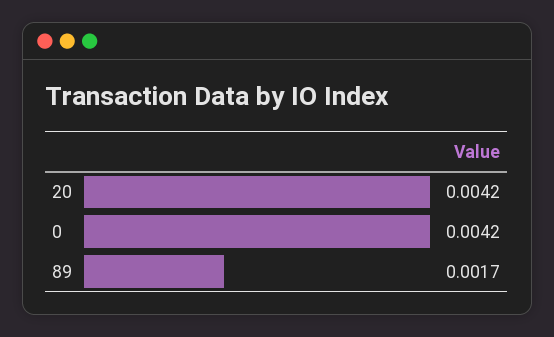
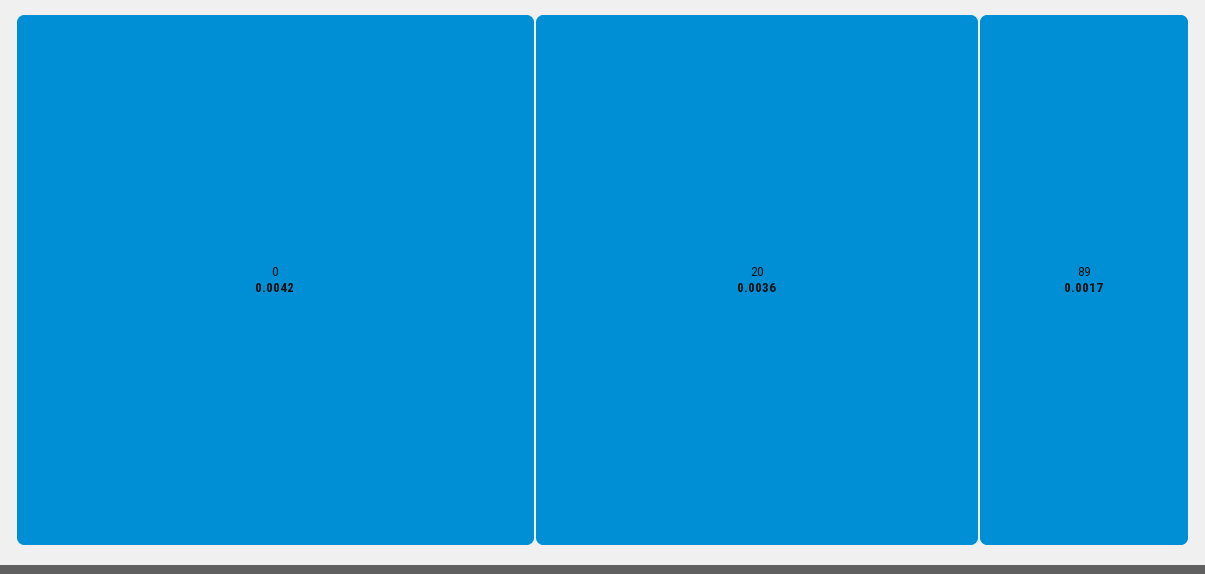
20: 0.0042 -> 0.0036

